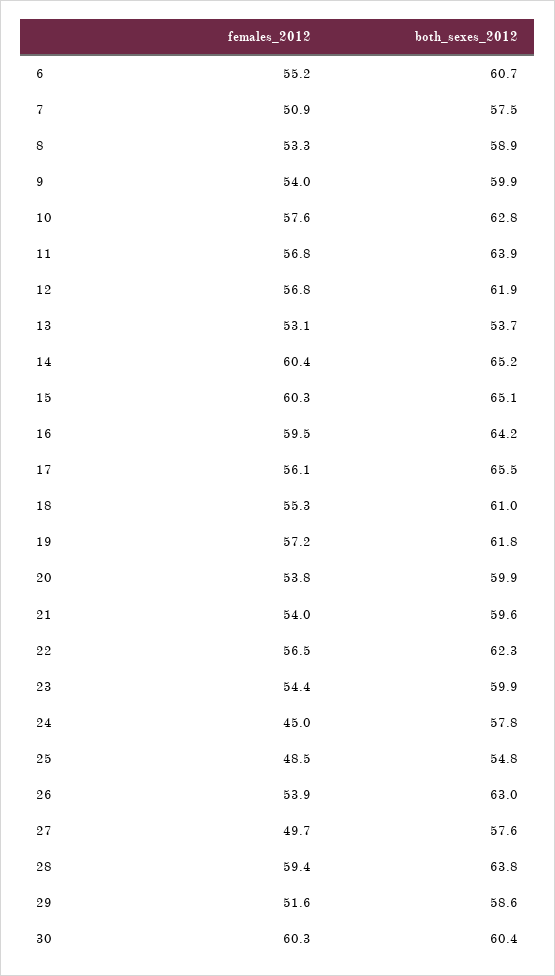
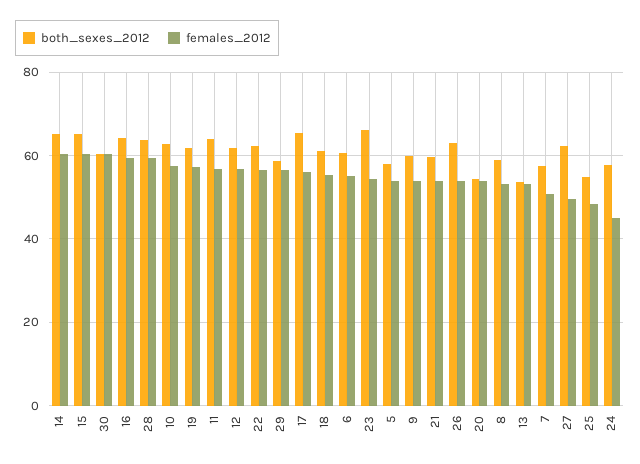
both_sexes_2012, 20: 59.9 -> 54
both_sexes_2012, 23: 59.9 -> 66
both_sexes_2012, 27: 57.6 -> 62
females_2012, 29: 51.6 -> 56
both_sexes_2012, 5: none -> 58
females_2012, 5: none -> 54

